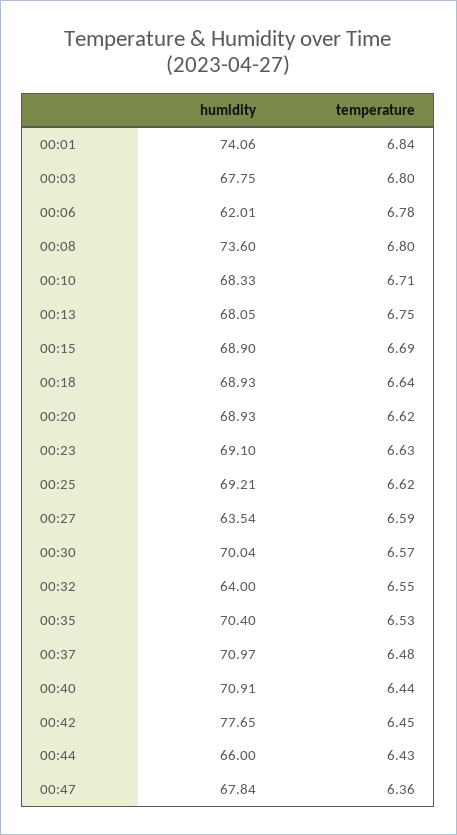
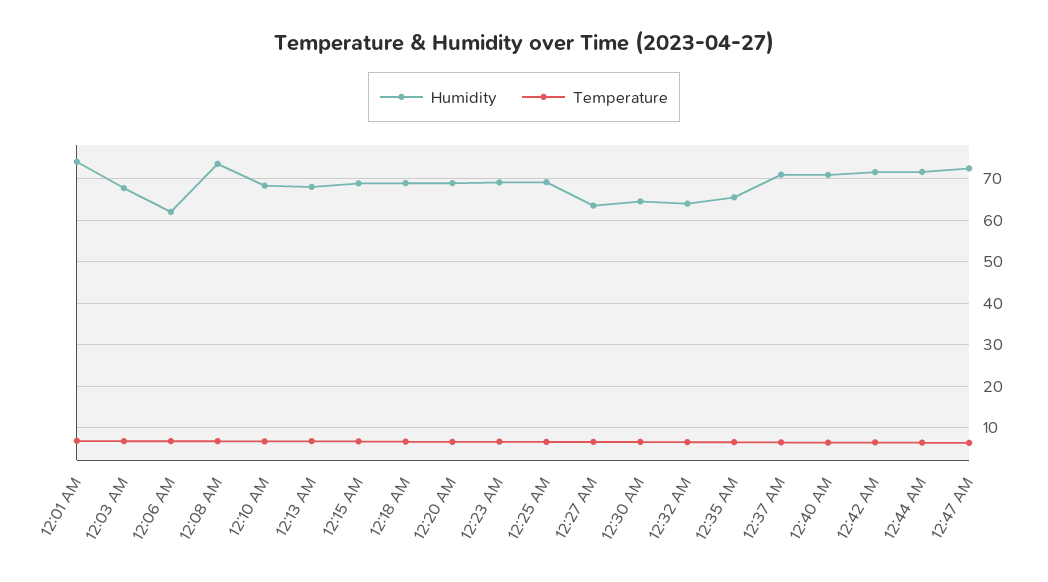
humidity, 00:30: 70.04 -> 64
humidity, 00:35: 70.4 -> 66
humidity, 00:42: 77.65 -> 72
humidity, 00:44: 66 -> 72
humidity, 00:47: 67.84 -> 72

